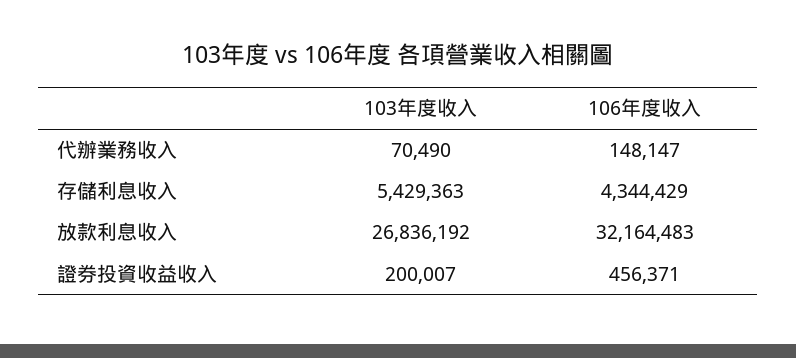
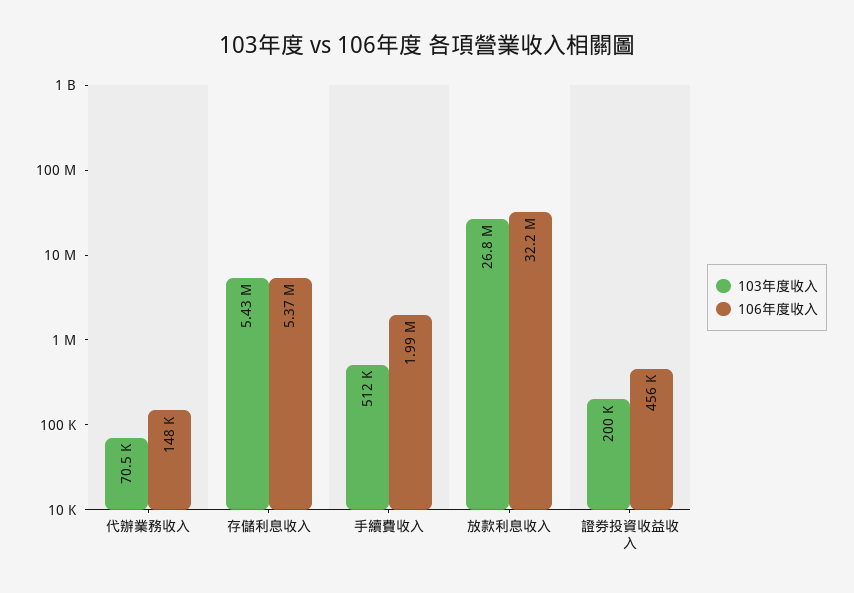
106年度收入, 存儲利息收入: 4344429 -> 5370000
103年度收入, 手續費收入: none -> 512000
106年度收入, 手續費收入: none -> 1990000

